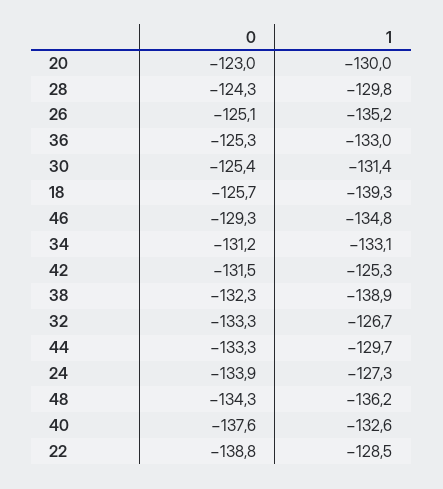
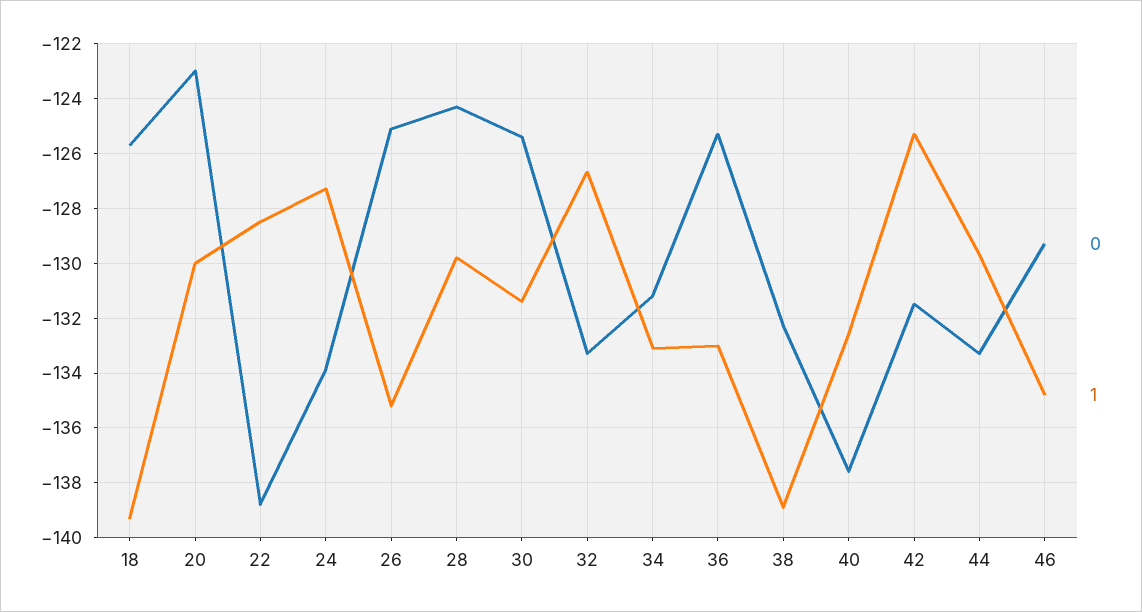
0, 48: -134.3 -> none
1, 48: -136.2 -> none

